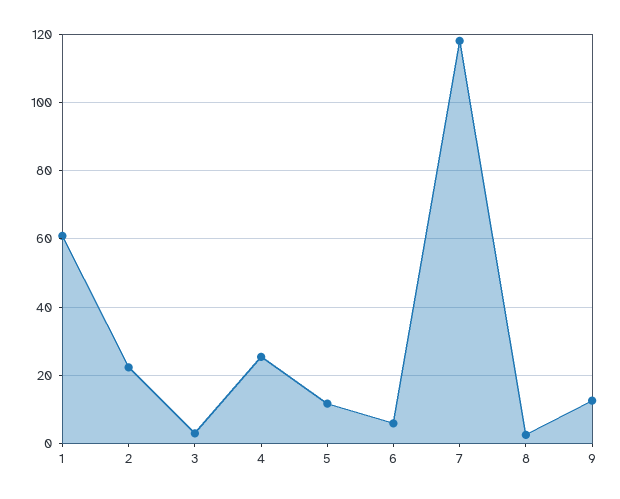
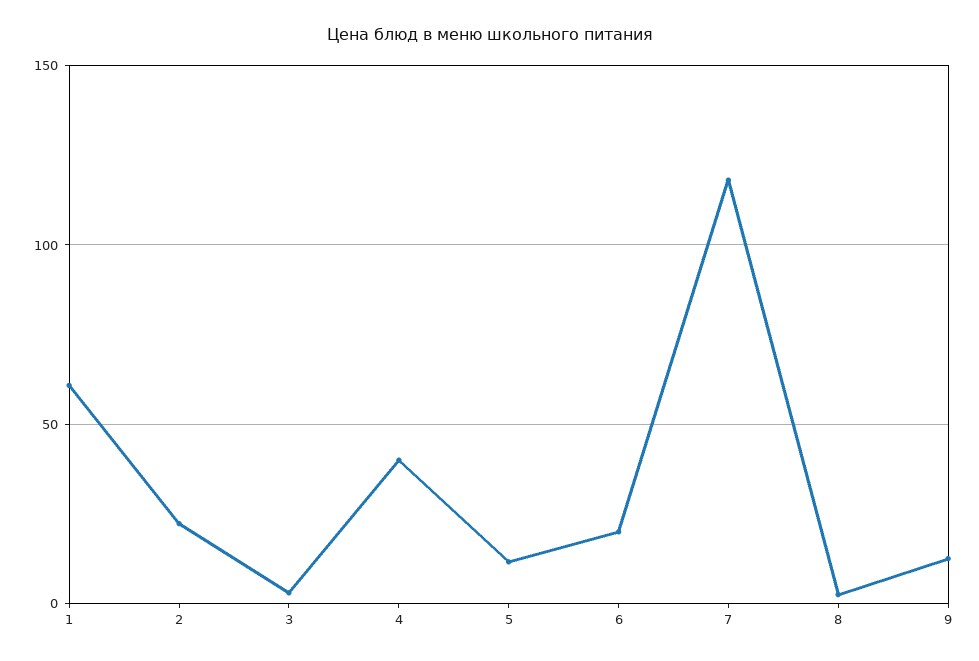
4: 26 -> 40
6: 6 -> 20

